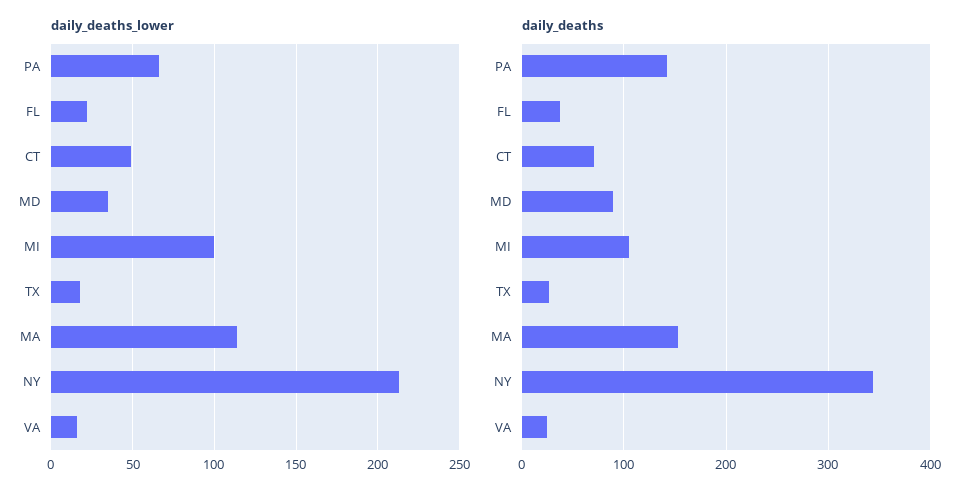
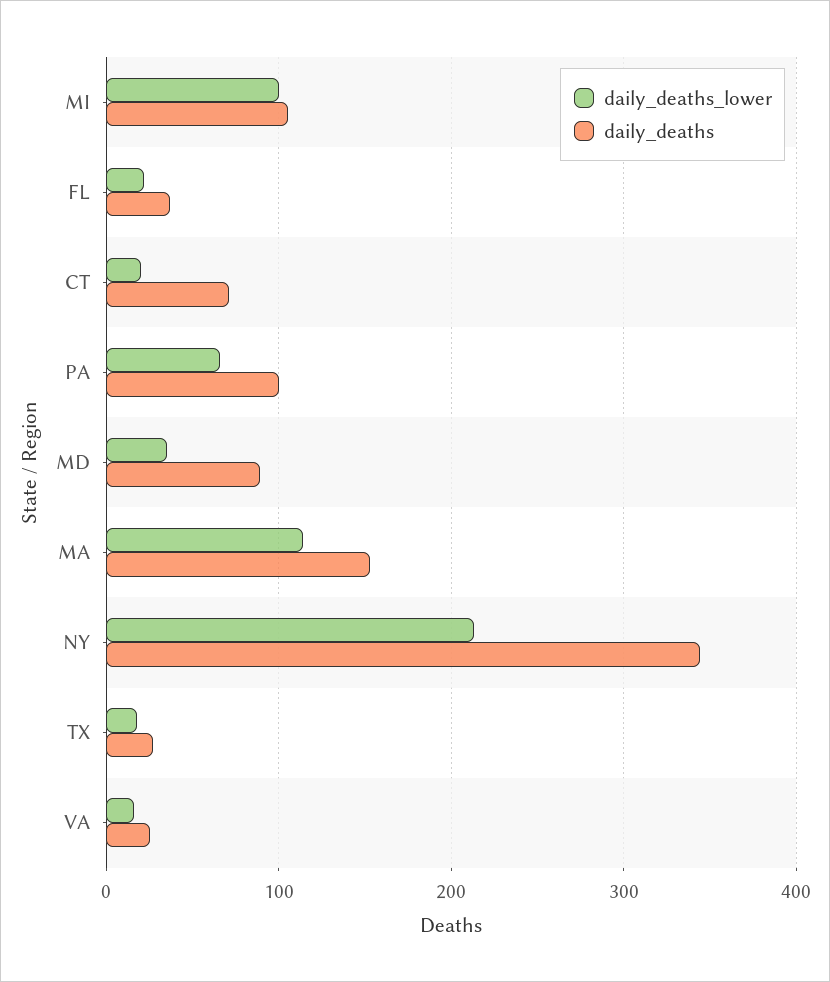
daily_deaths_lower, CT: 50 -> 20
daily_deaths, PA: 140 -> 100

